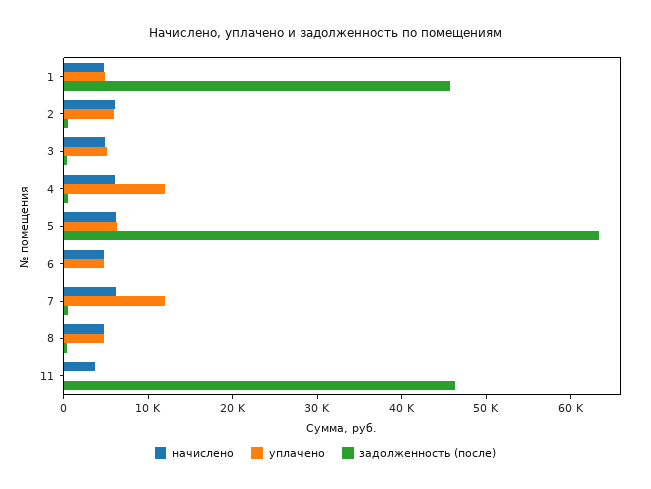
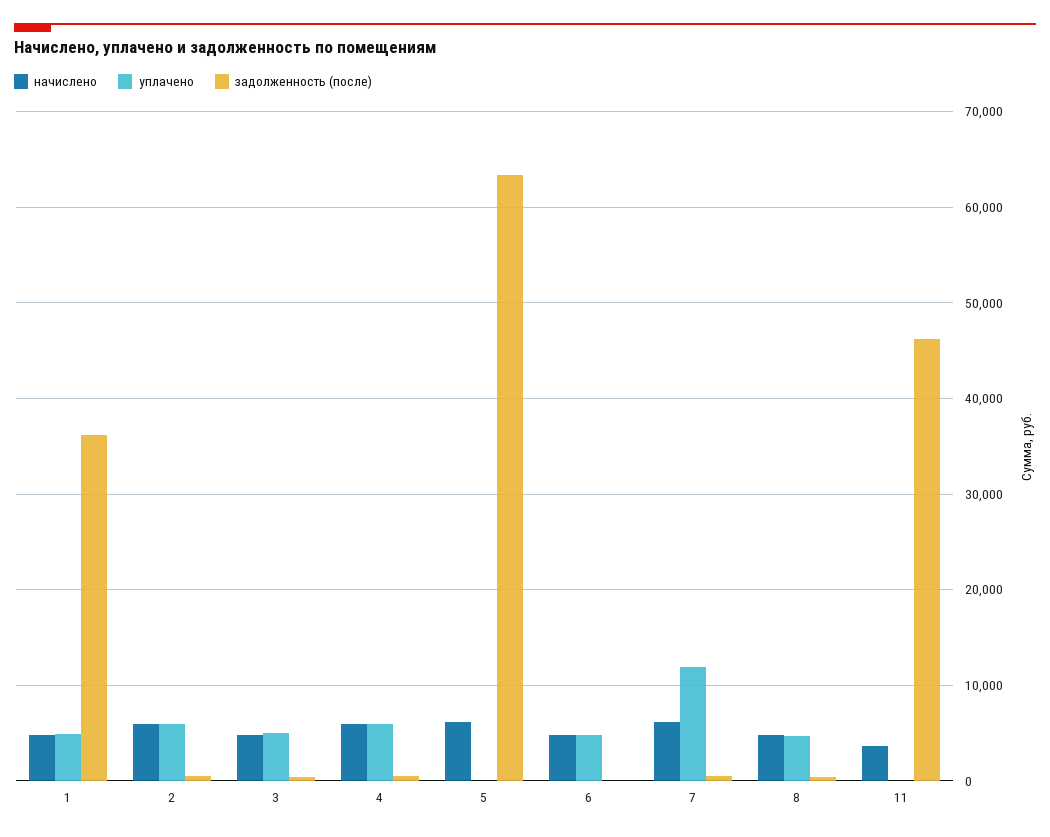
задолженность (после), 1: 46000 -> 36000
уплачено, 4: 12000 -> 6000
уплачено, 5: 6000 -> 0

